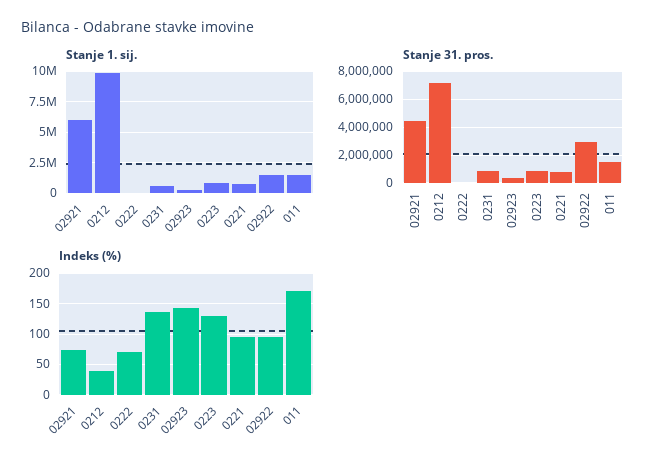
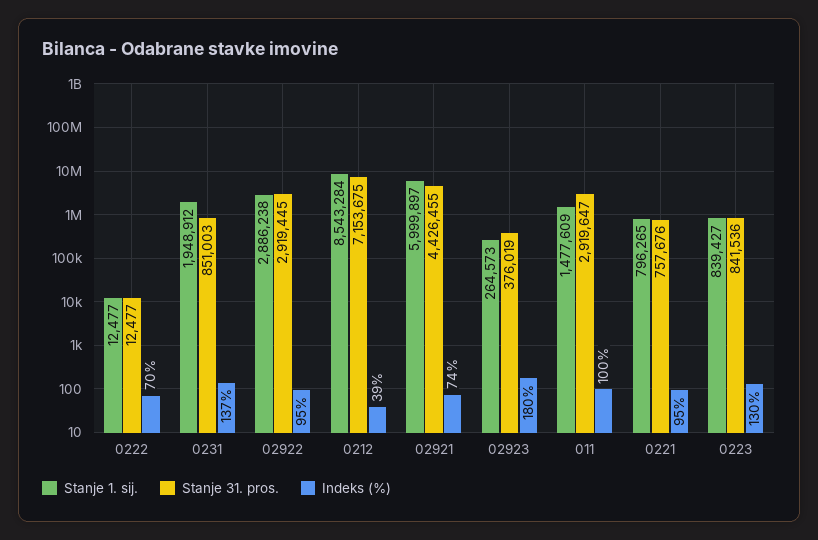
Stanje 1. sij., 0212: 10000000 -> 8543284
Stanje 1. sij., 0231: 500000 -> 1948912
Stanje 1. sij., 02922: 1500000 -> 2886238
Stanje 31. pros., 011: 1500000 -> 2919647
Indeks (%), 02923: 140 -> 180
Indeks (%), 011: 170 -> 100

